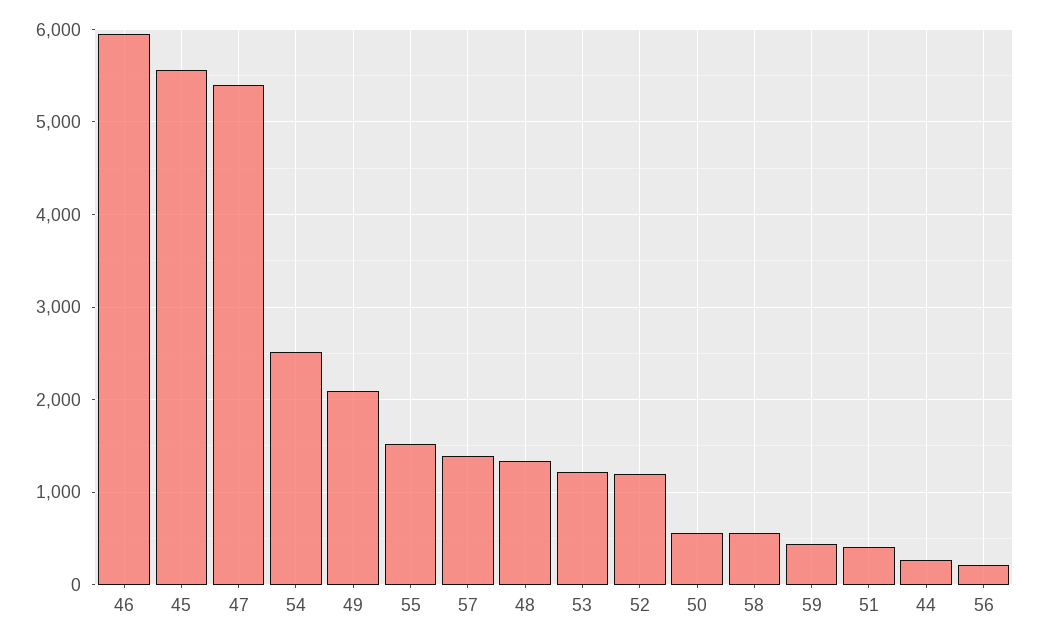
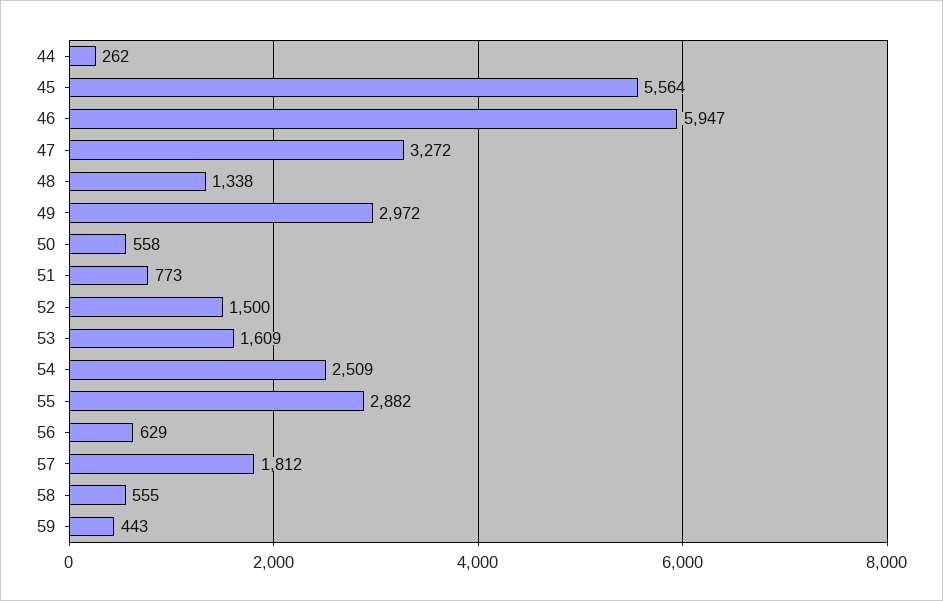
47: 5400 -> 3272
49: 2100 -> 2972
55: 1500 -> 2882
57: 1400 -> 1812
53: 1200 -> 1609
52: 1200 -> 1500
51: 400 -> 773
56: 200 -> 629

